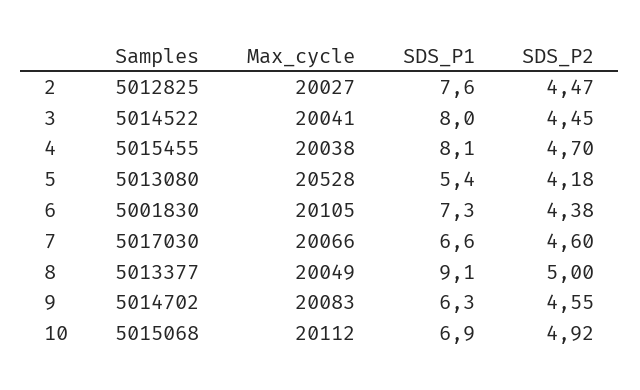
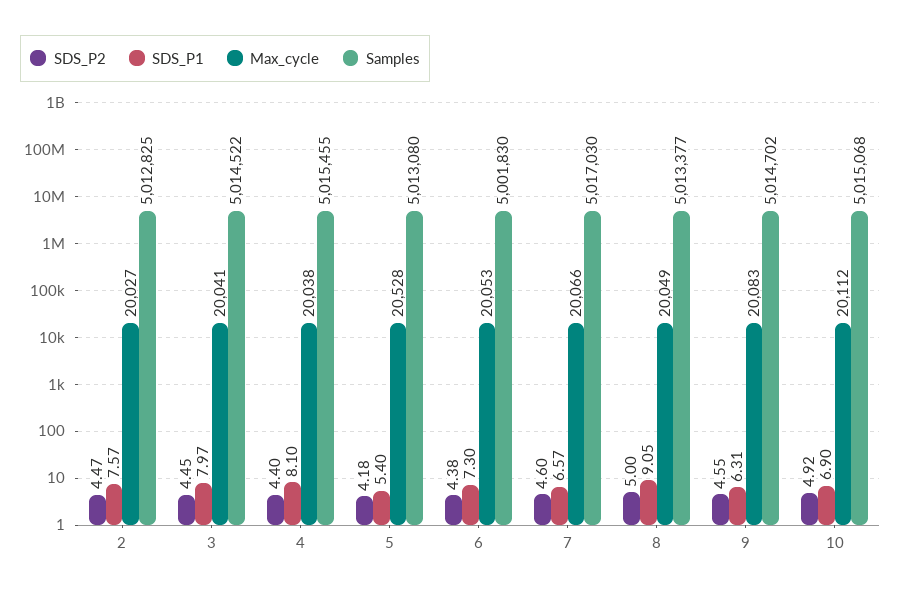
SDS_P2, 4: 4.7 -> 4.4
Max_cycle, 6: 20105 -> 20053

